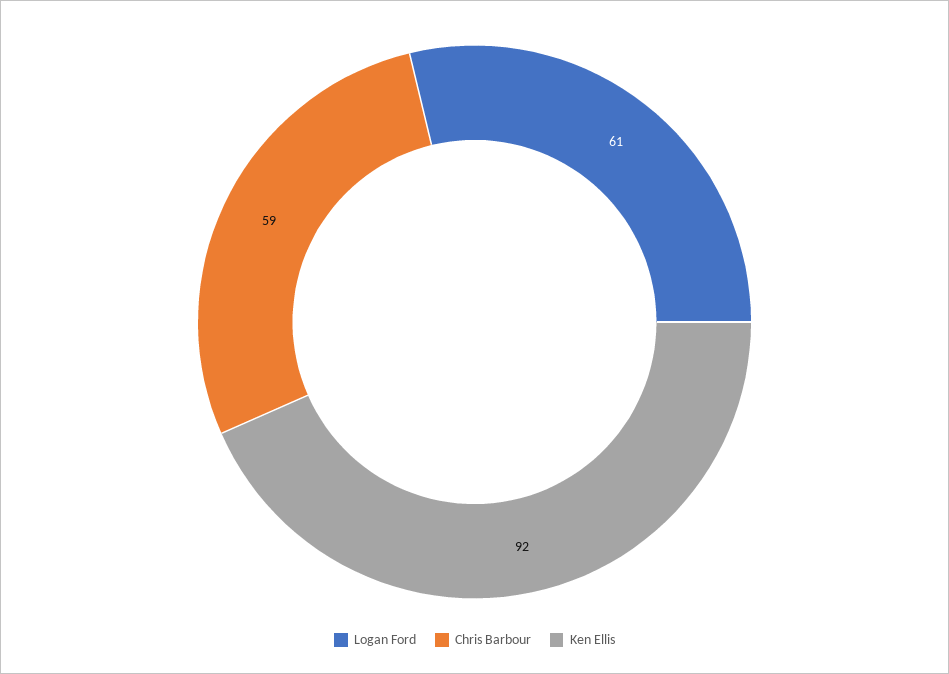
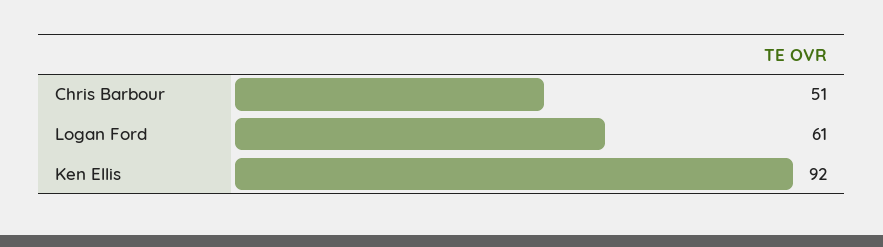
Chris Barbour: 59 -> 51

